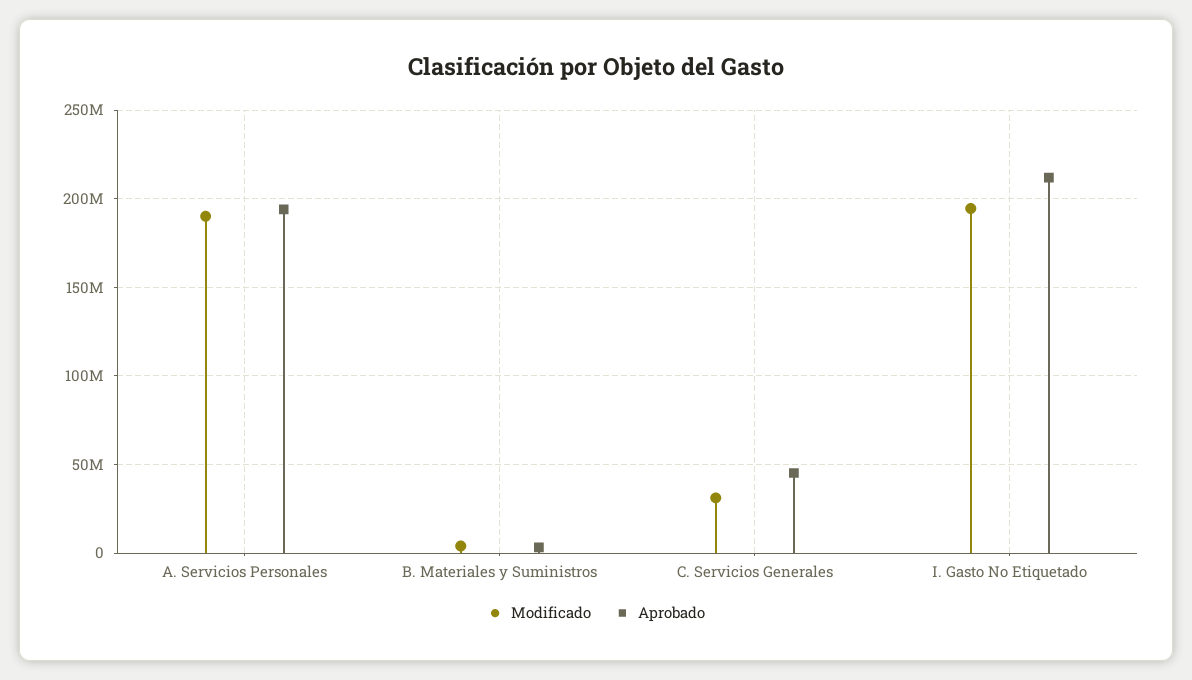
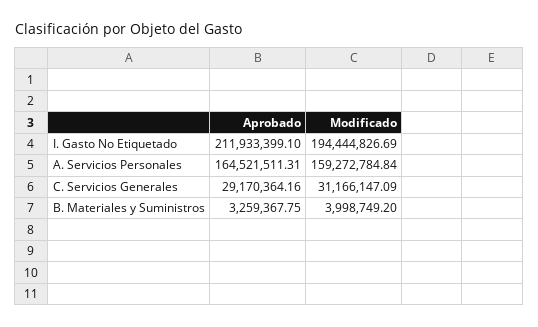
Modificado, A. Servicios Personales: 190000000 -> 159272784.84
Aprobado, A. Servicios Personales: 195000000 -> 164521511.31
Aprobado, C. Servicios Generales: 45000000 -> 29170364.16

